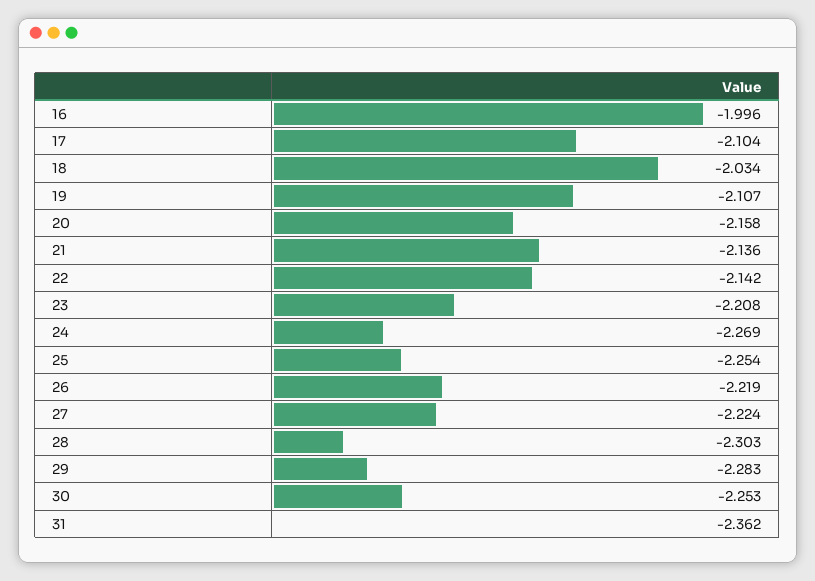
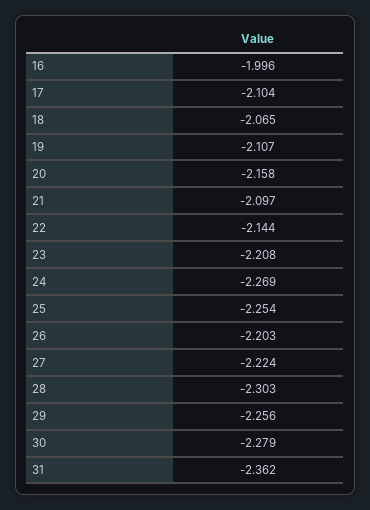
18: -2.034 -> -2.065
21: -2.136 -> -2.097
22: -2.142 -> -2.144
26: -2.219 -> -2.203
29: -2.283 -> -2.256
30: -2.253 -> -2.279

